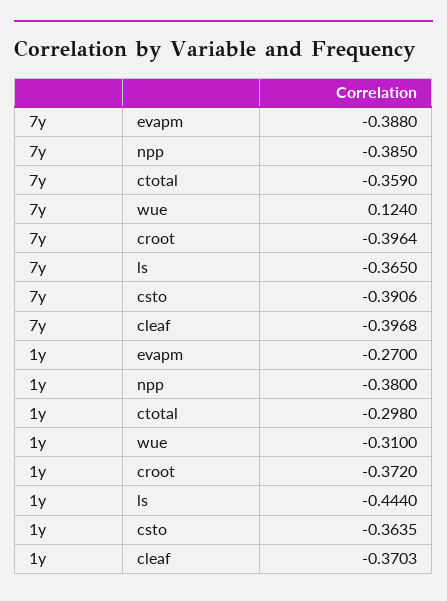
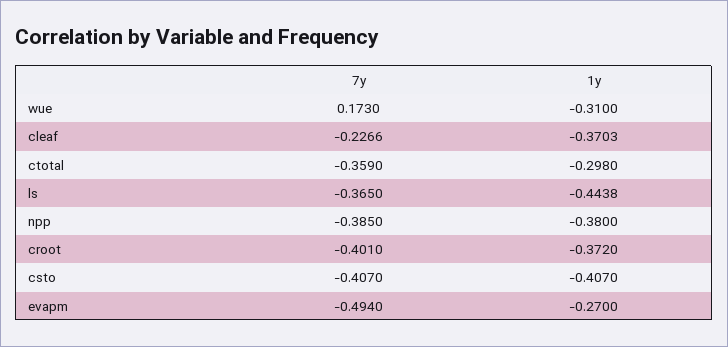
7y, evapm: -0.388 -> -0.494
7y, wue: 0.124 -> 0.173
7y, croot: -0.3964 -> -0.401
7y, csto: -0.3906 -> -0.407
7y, cleaf: -0.3968 -> -0.2266
1y, ls: -0.444 -> -0.4438
1y, csto: -0.3635 -> -0.407

